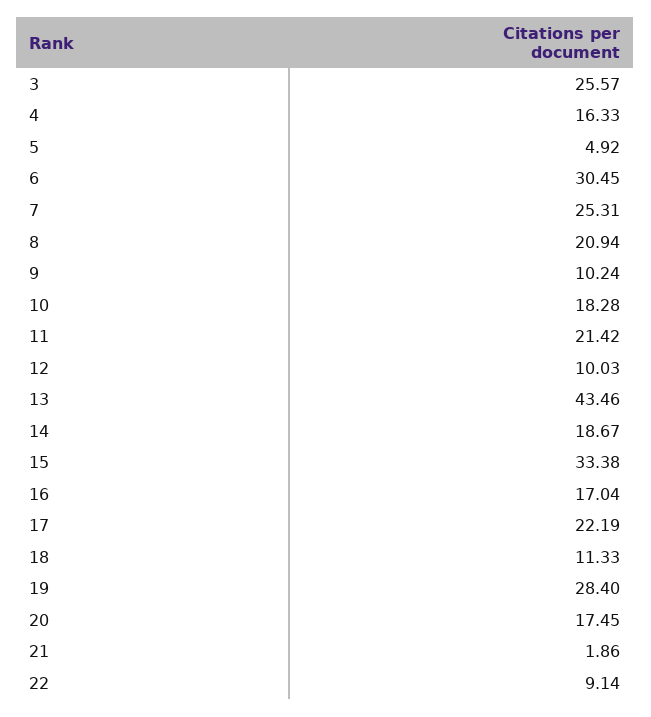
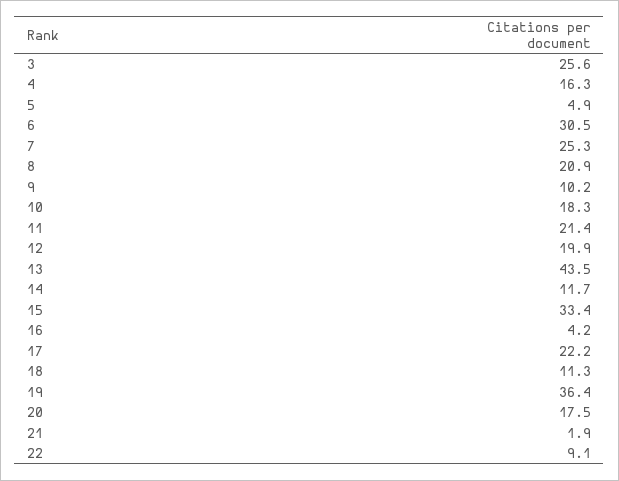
12: 10.03 -> 19.9
14: 18.67 -> 11.7
16: 17.04 -> 4.2
19: 28.4 -> 36.4

